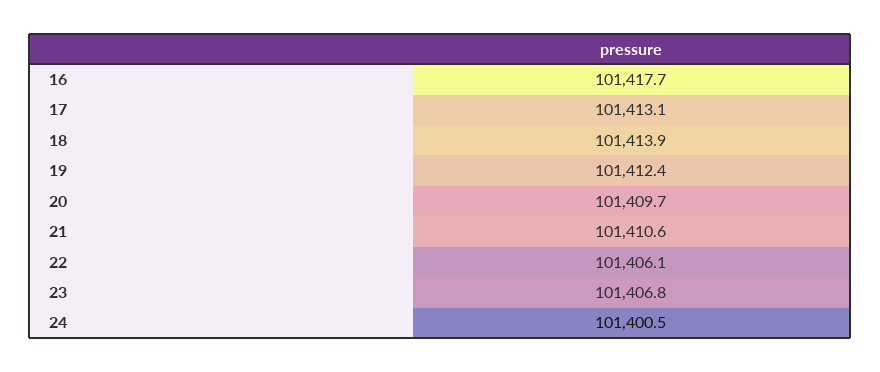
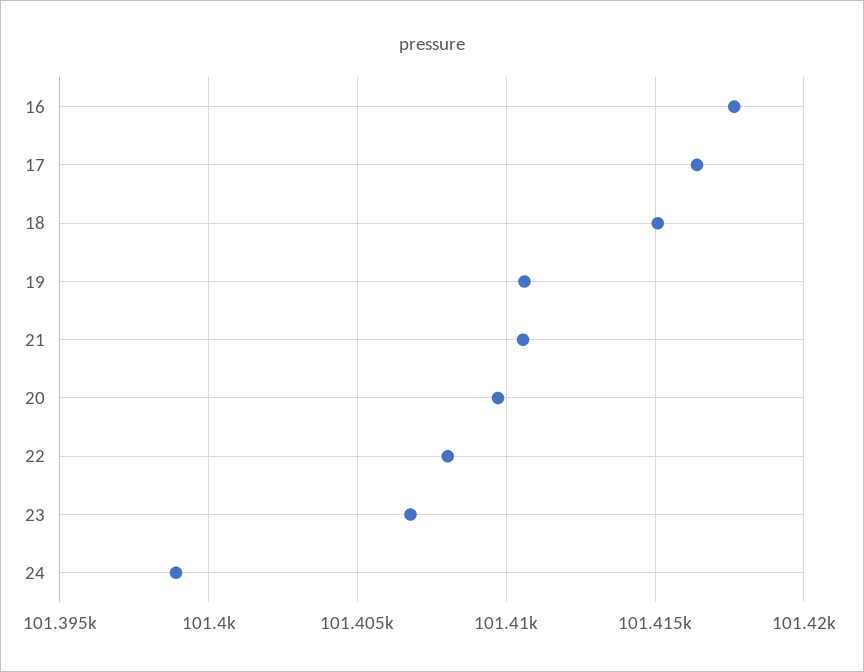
17: 101413.1 -> 101416.5
18: 101413.9 -> 101415
19: 101412.4 -> 101410.5
22: 101406.1 -> 101408
24: 101400.5 -> 101399

